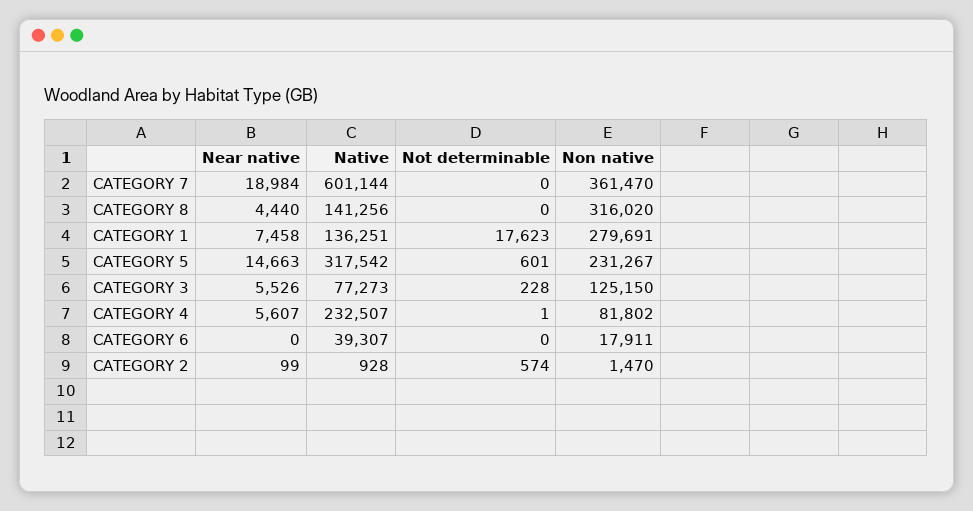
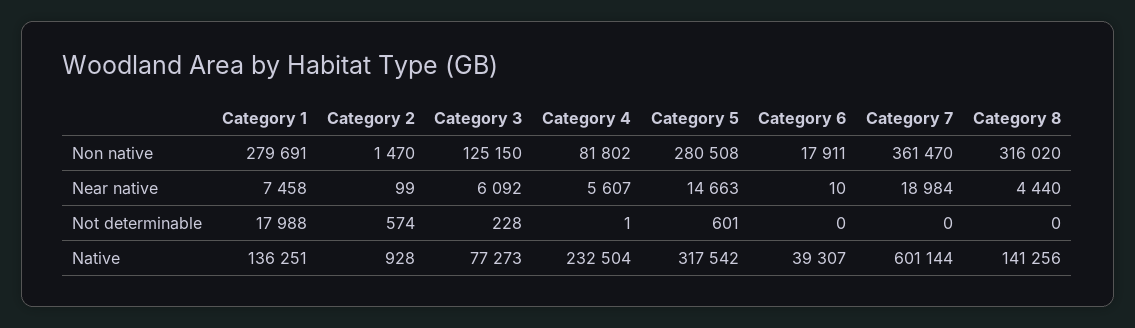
Not determinable, CATEGORY 1: 17623 -> 17988
Non native, CATEGORY 5: 231267 -> 280508
Near native, CATEGORY 3: 5526 -> 6092
Native, CATEGORY 4: 232507 -> 232504
Near native, CATEGORY 6: 0 -> 10

